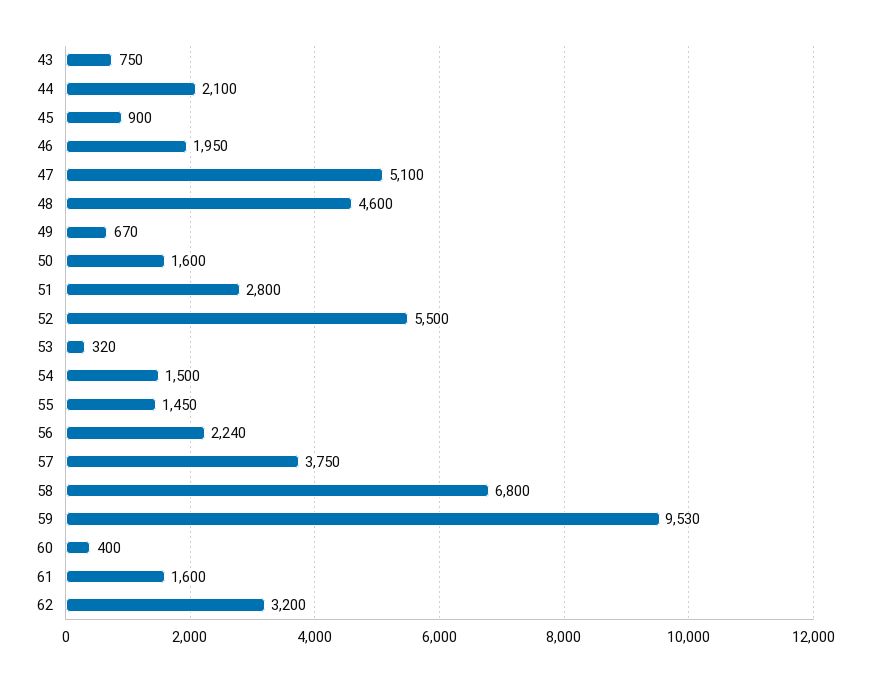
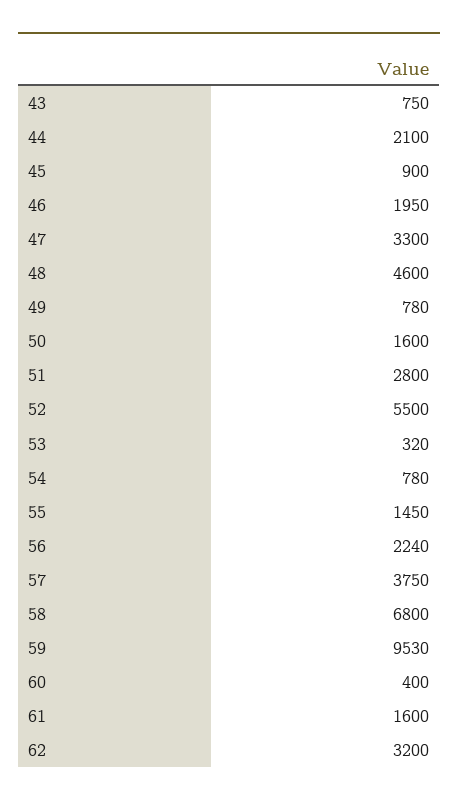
47: 5100 -> 3300
49: 670 -> 780
54: 1500 -> 780

